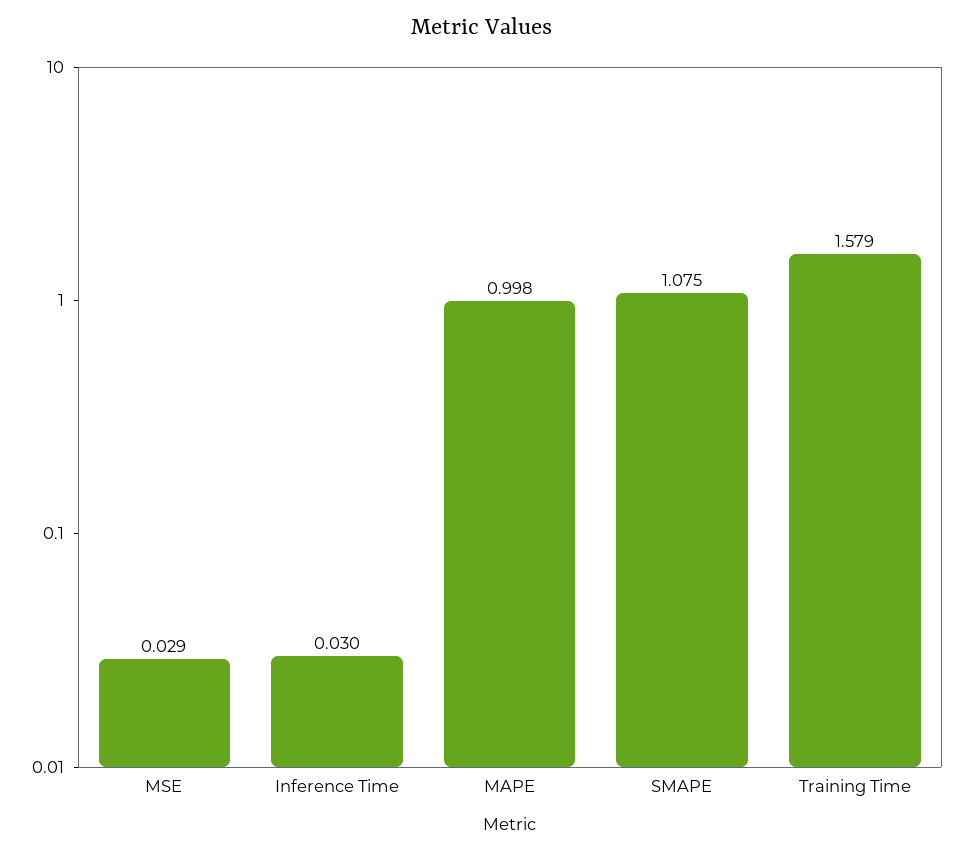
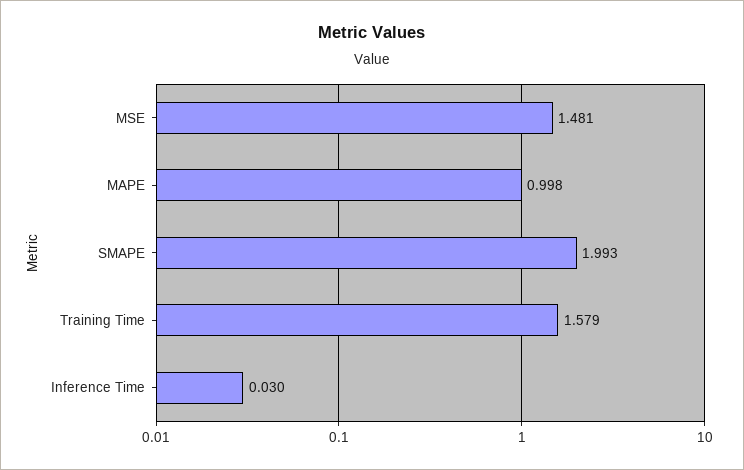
MSE: 0.029 -> 1.481
SMAPE: 1.075 -> 1.993

